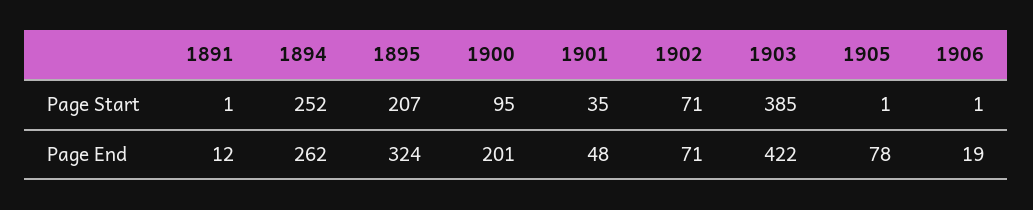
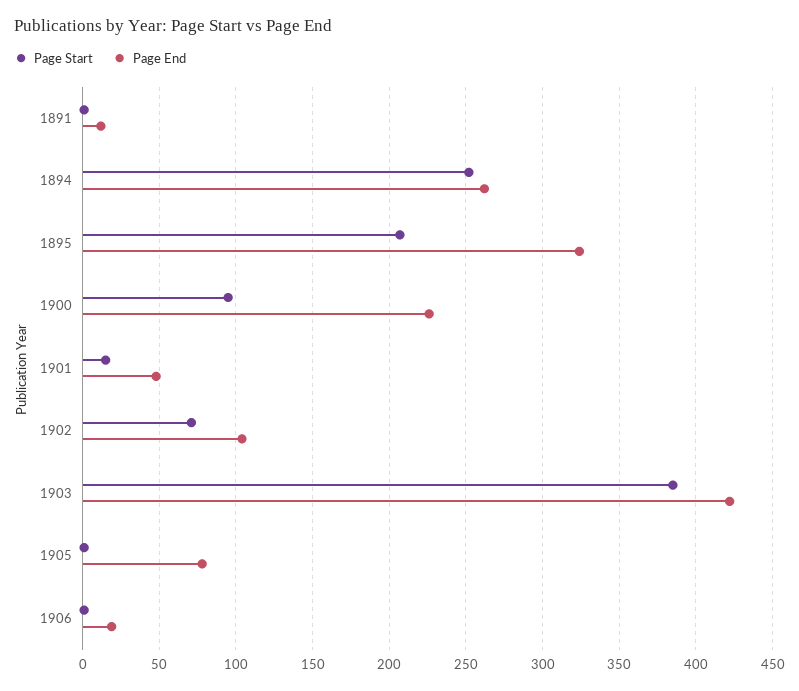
Page Start, 1901: 35 -> 15
Page End, 1900: 201 -> 225
Page End, 1902: 71 -> 105

